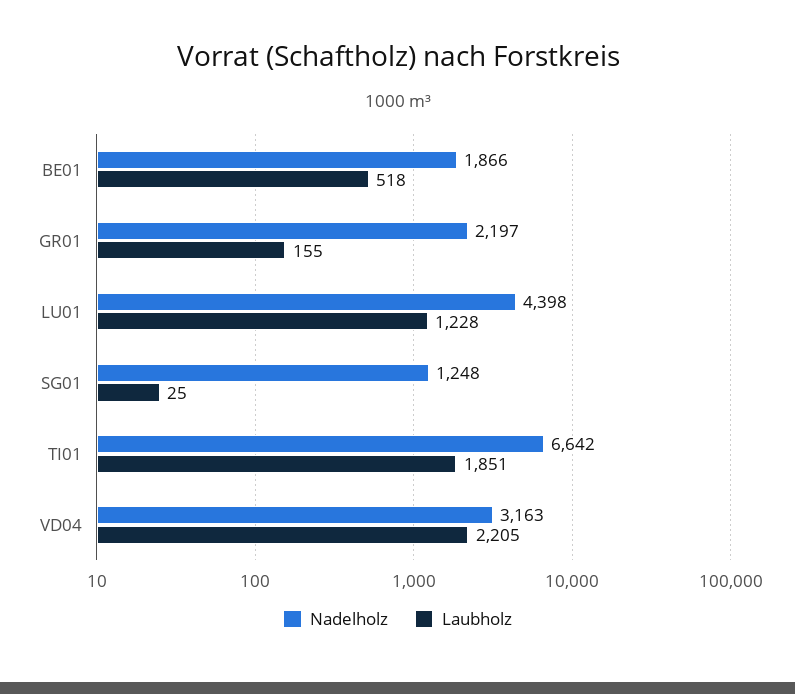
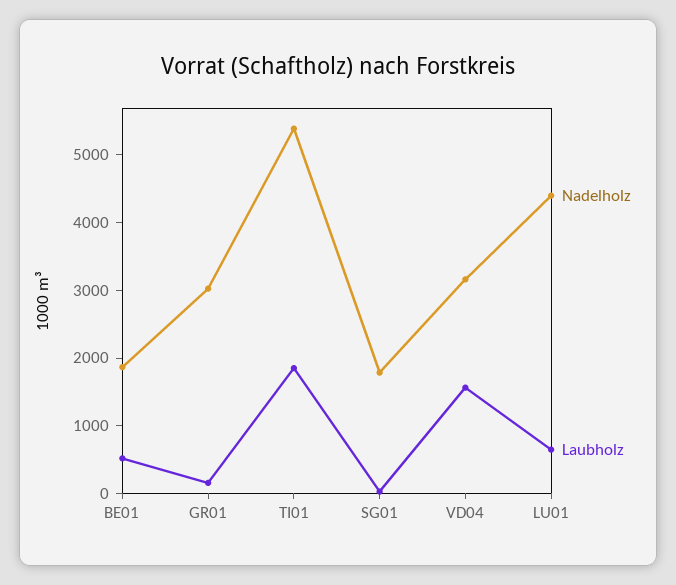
Nadelholz, GR01: 2197 -> 3000
Laubholz, LU01: 1228 -> 600
Nadelholz, SG01: 1248 -> 1800
Nadelholz, TI01: 6642 -> 5400
Laubholz, VD04: 2205 -> 1600

